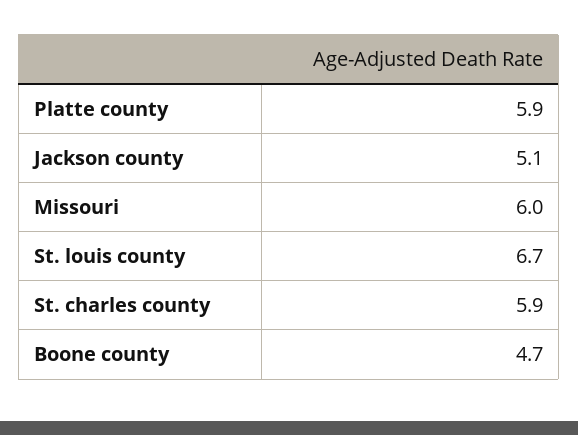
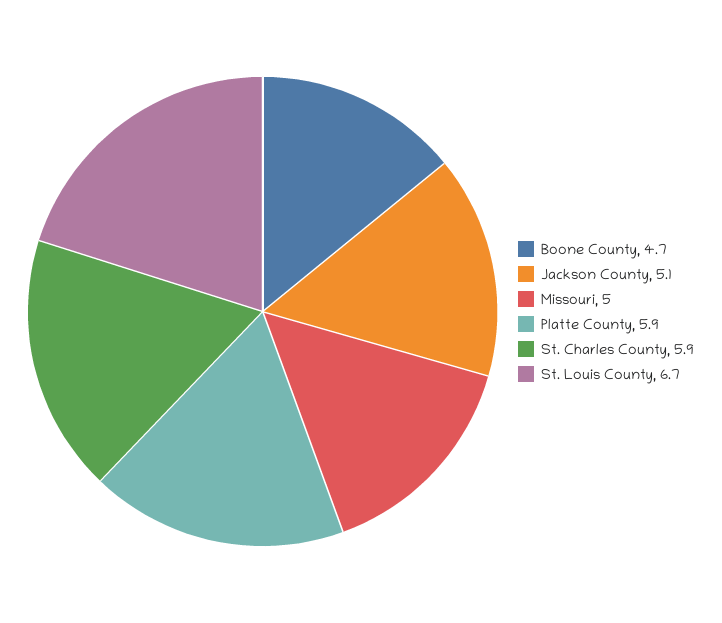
Missouri: 6 -> 5

